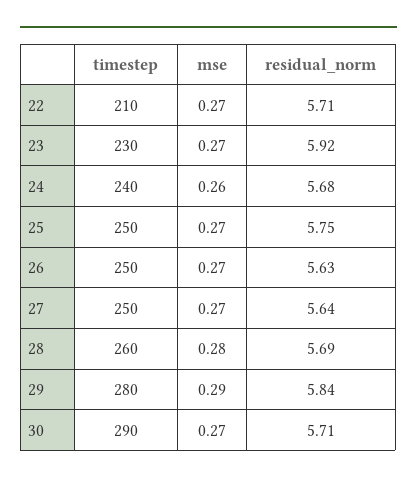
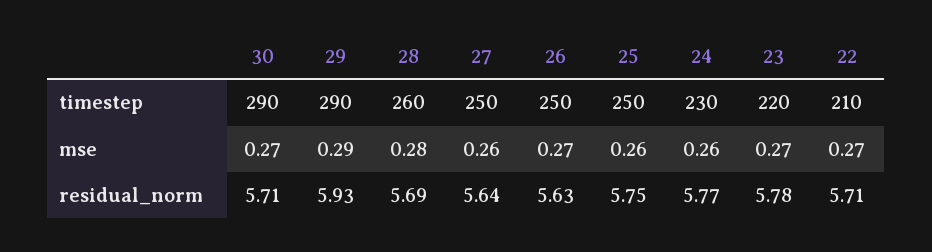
timestep, 23: 230 -> 220
residual_norm, 23: 5.92 -> 5.78
timestep, 24: 240 -> 230
residual_norm, 24: 5.68 -> 5.77
mse, 25: 0.27 -> 0.26
mse, 27: 0.27 -> 0.26
timestep, 29: 280 -> 290
residual_norm, 29: 5.84 -> 5.93

